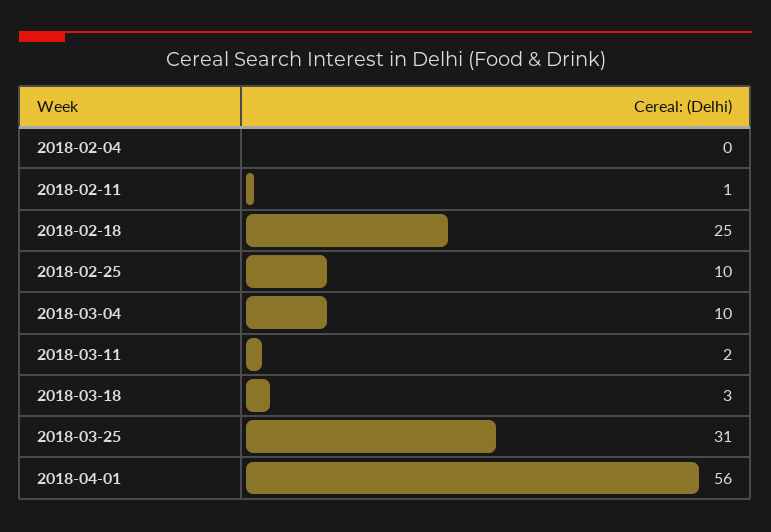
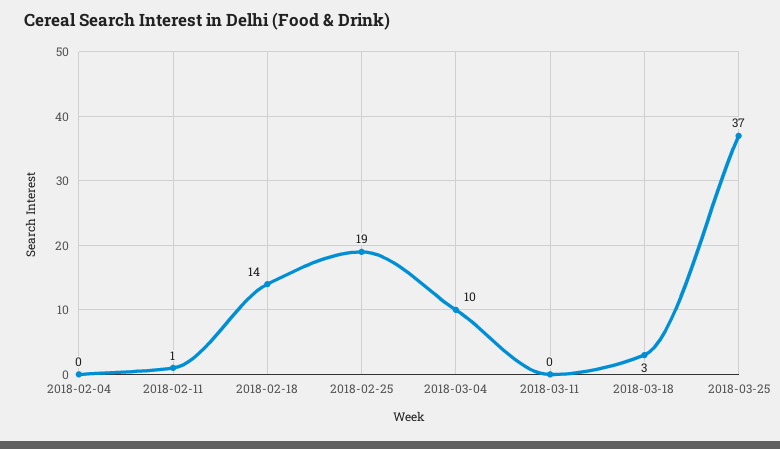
2018-02-18: 25 -> 14
2018-02-25: 10 -> 19
2018-03-11: 2 -> 0
2018-03-25: 31 -> 37
2018-04-01: 56 -> none

